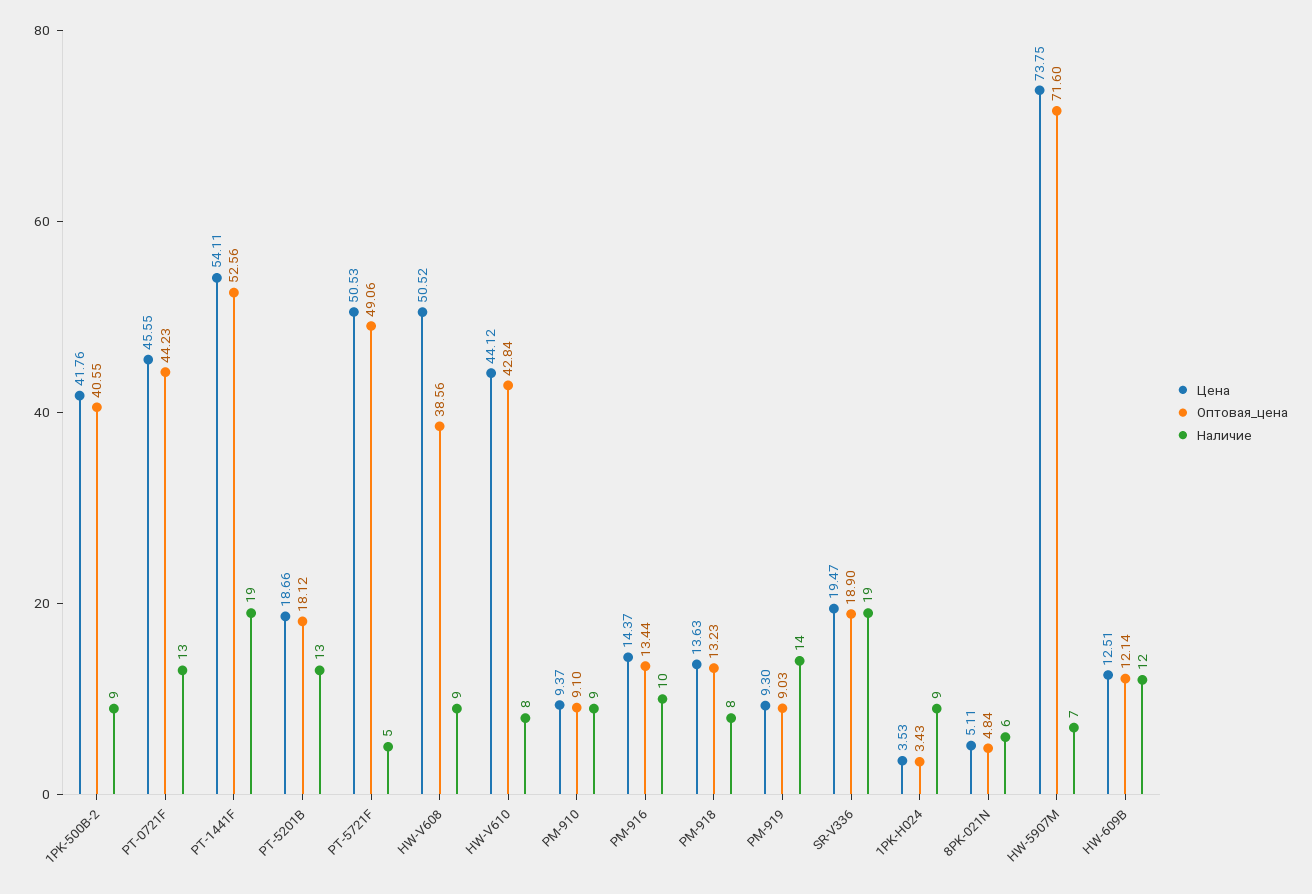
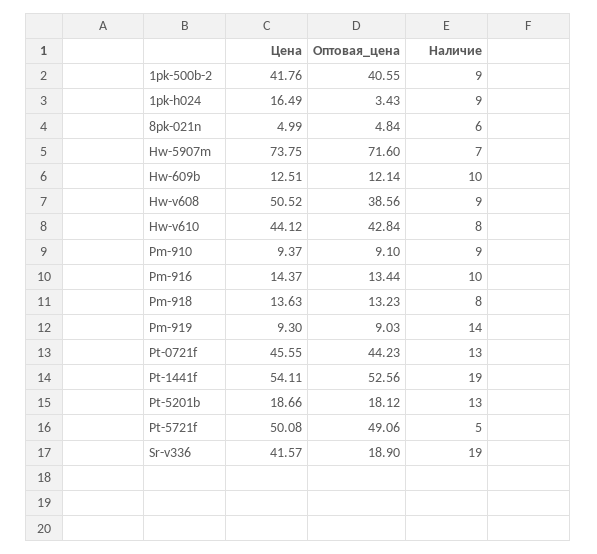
Цена, PT-5721F: 50.53 -> 50.08
Цена, SR-V336: 19.47 -> 41.57
Цена, 1PK-H024: 3.53 -> 16.49
Цена, 8PK-021N: 5.11 -> 4.99
Наличие, HW-609B: 12 -> 10

